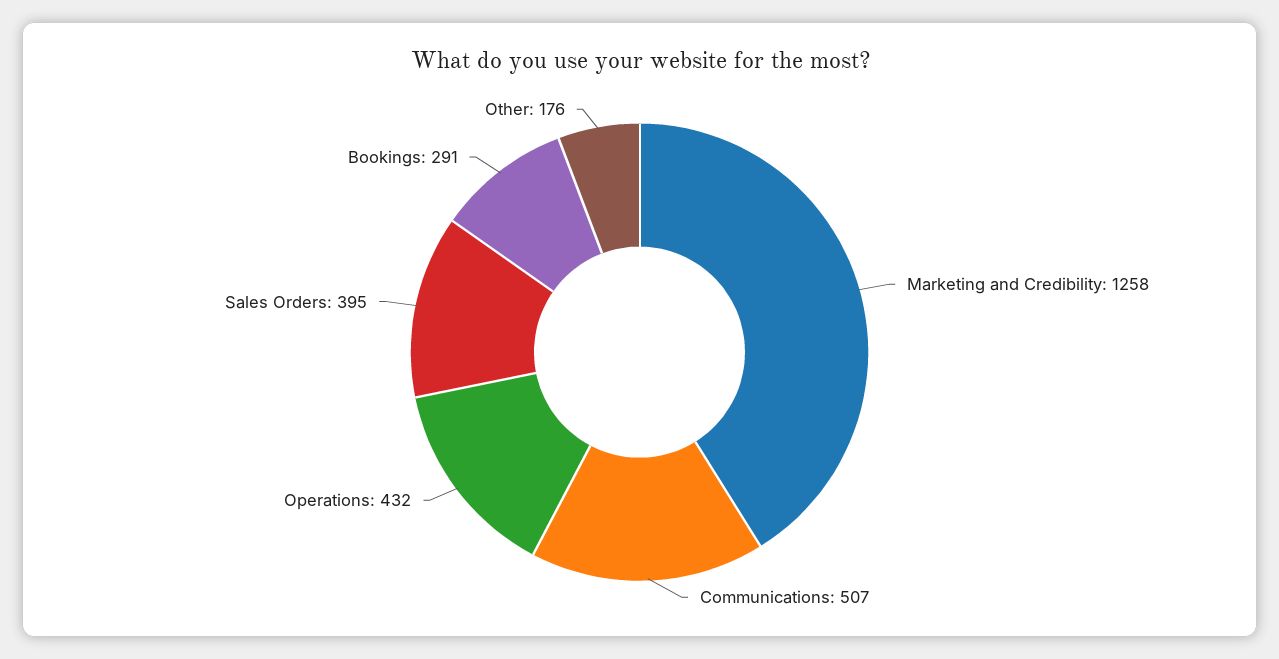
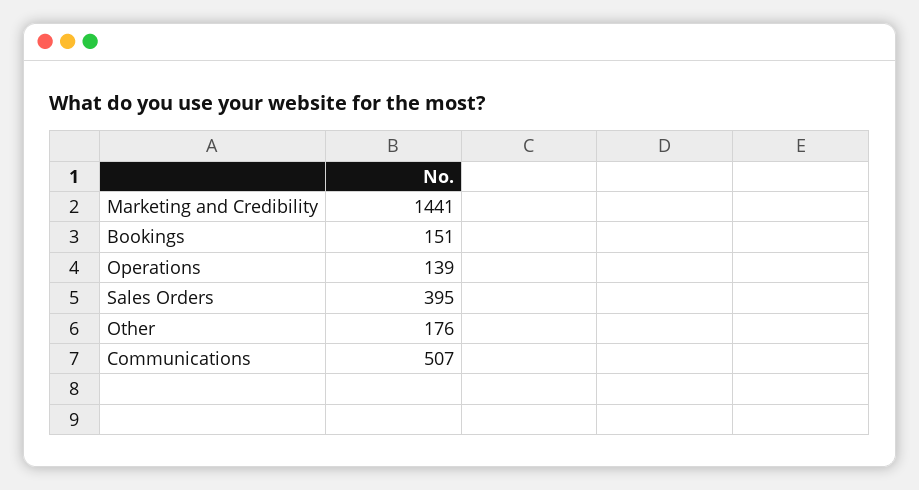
Marketing and Credibility: 1258 -> 1441
Operations: 432 -> 139
Bookings: 291 -> 151

